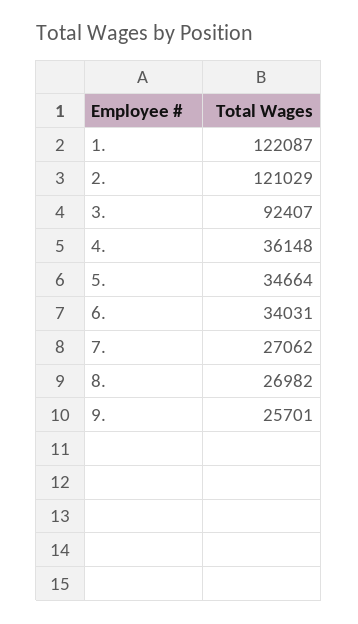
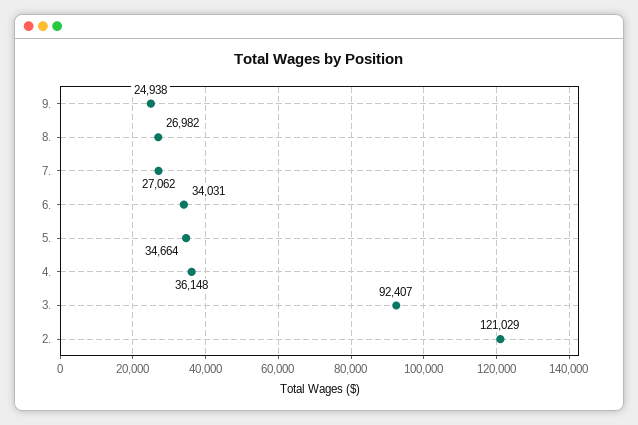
1.: 122087 -> none
9.: 25701 -> 24938

